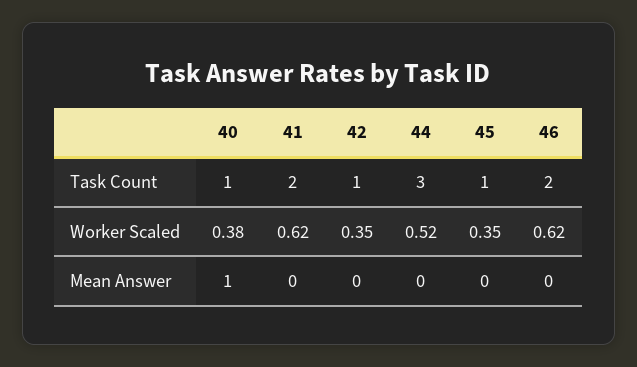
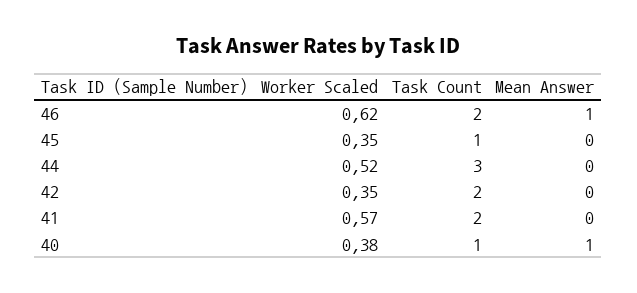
42, Task Count: 1 -> 2
41, Worker Scaled: 0.62 -> 0.57
46, Mean Answer: 0 -> 1

